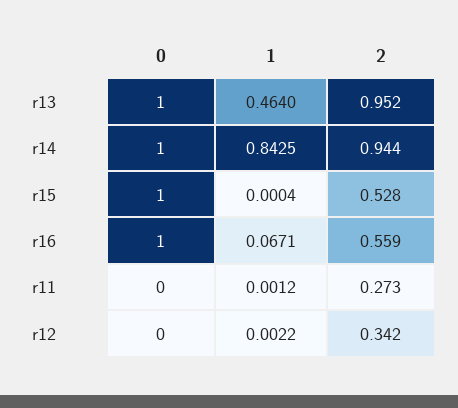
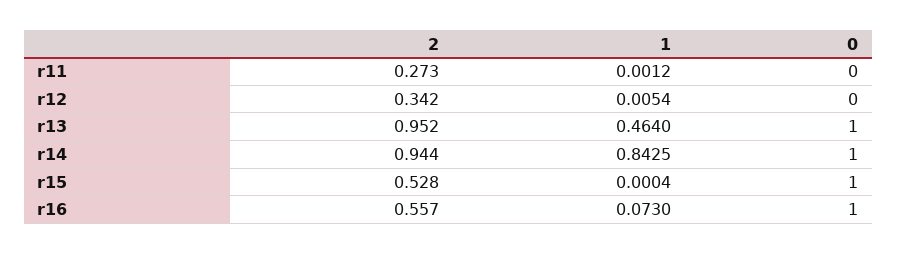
1, r16: 0.0671 -> 0.073
2, r16: 0.559 -> 0.557
1, r12: 0.0022 -> 0.0054

